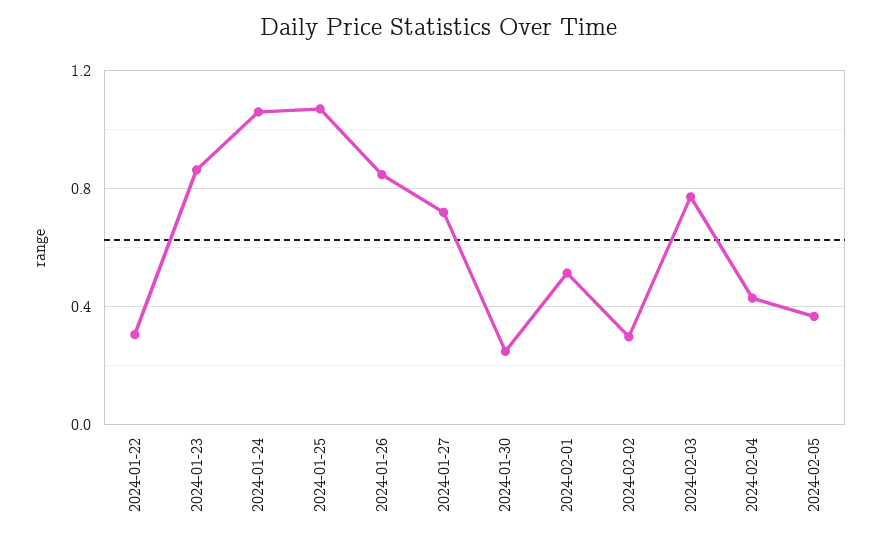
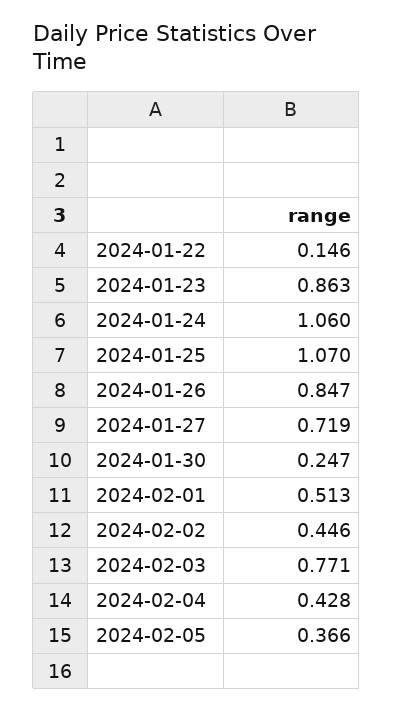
2024-01-22: 0.3 -> 0.146
2024-02-02: 0.3 -> 0.446

